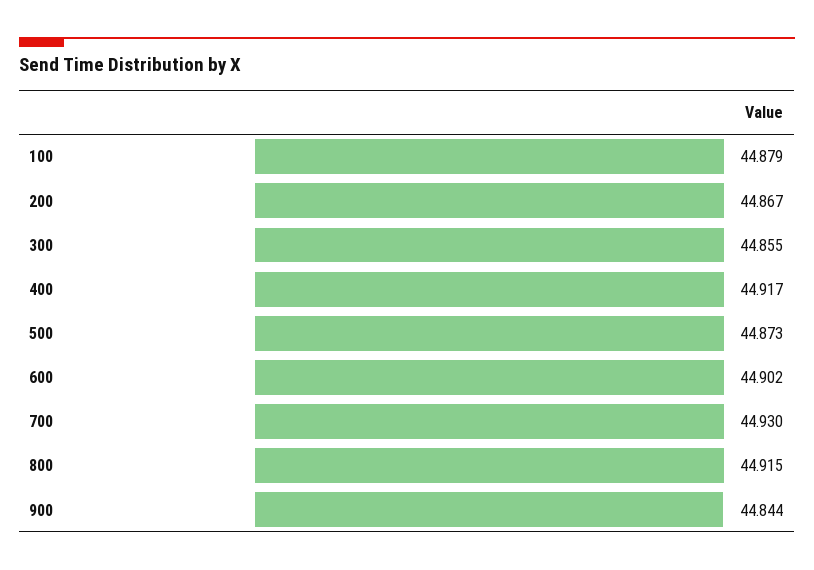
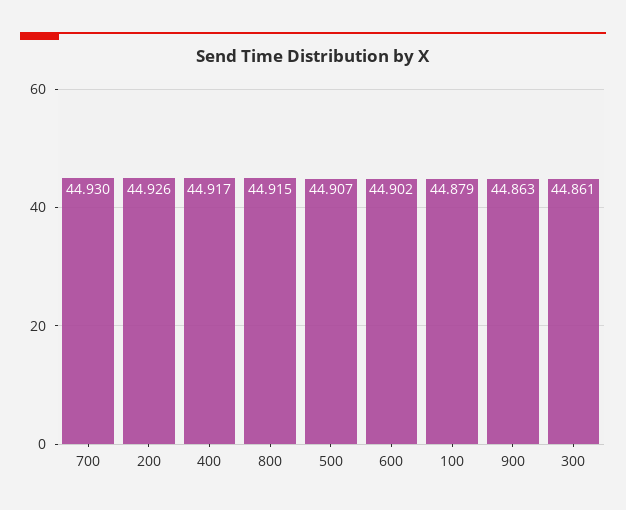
200: 44.867 -> 44.926
300: 44.855 -> 44.861
500: 44.873 -> 44.907
900: 44.844 -> 44.863

